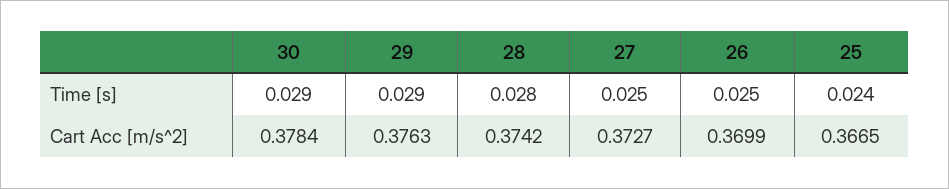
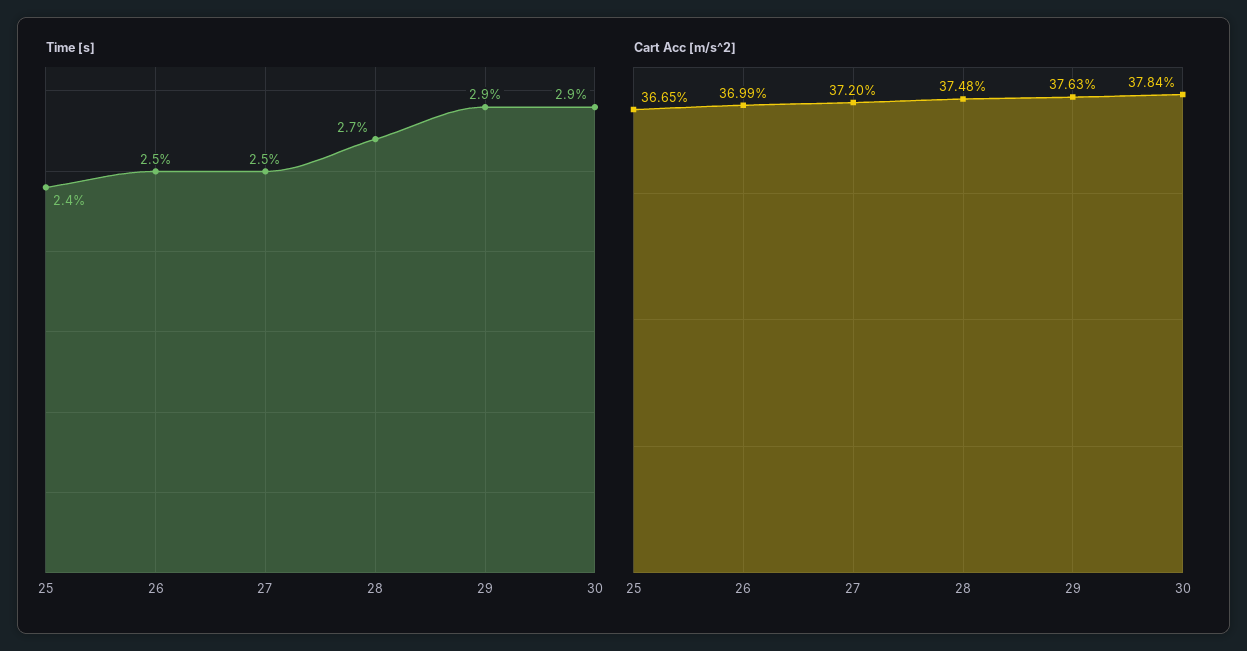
Time [s], 28: 0.028 -> 0.027
Cart Acc [m/s^2], 28: 0.3742 -> 0.3748
Cart Acc [m/s^2], 27: 0.3727 -> 0.372

